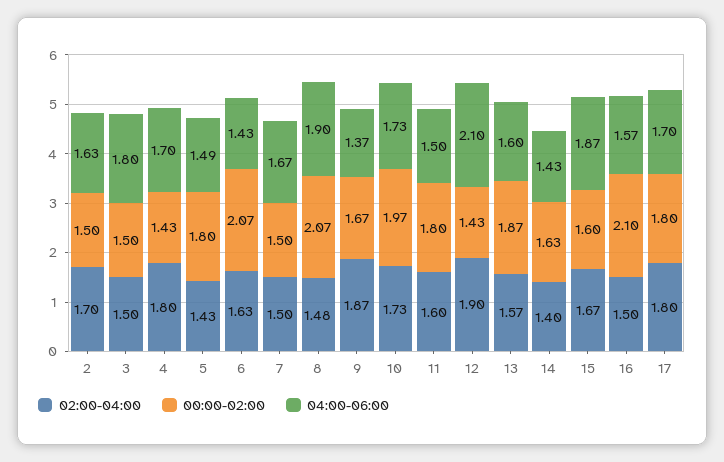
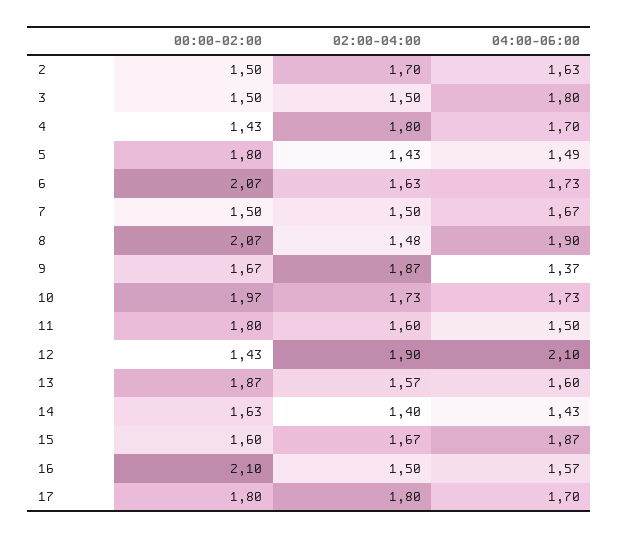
04:00-06:00, 6: 1.43 -> 1.73

